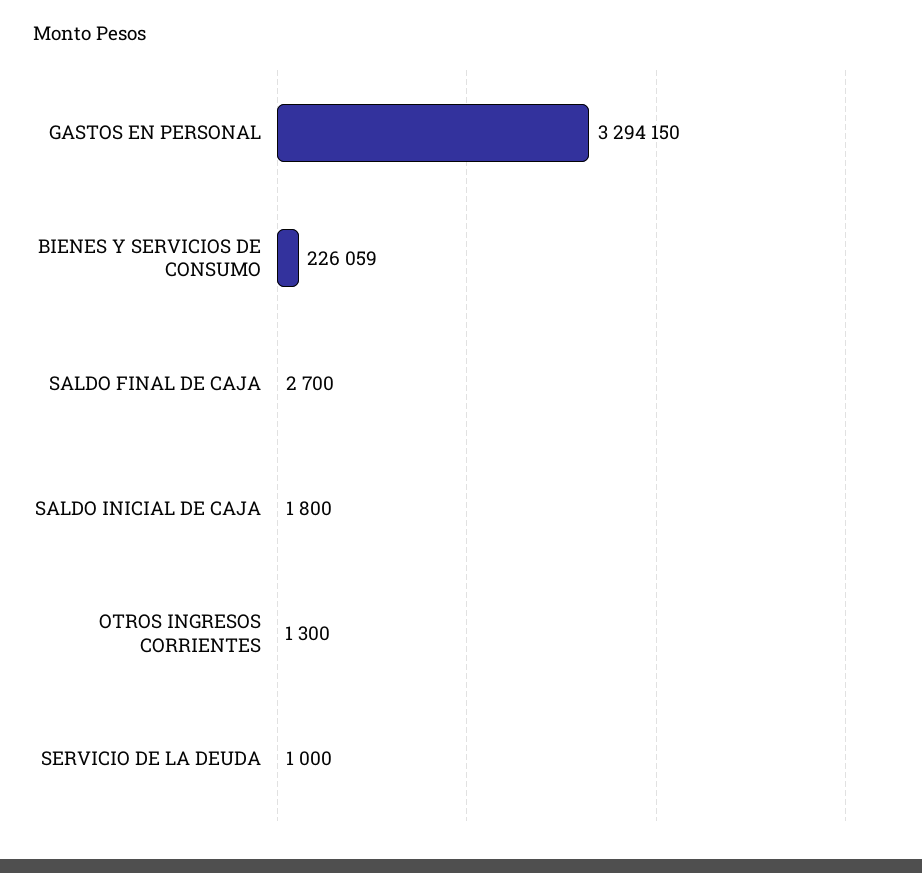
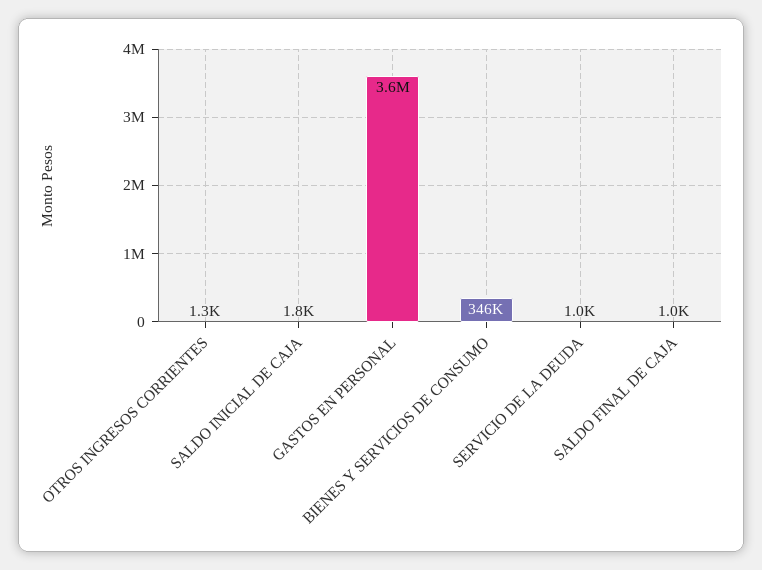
GASTOS EN PERSONAL: 3294150 -> 3600000
BIENES Y SERVICIOS DE CONSUMO: 226059 -> 346000
SALDO FINAL DE CAJA: 2700 -> 1000

